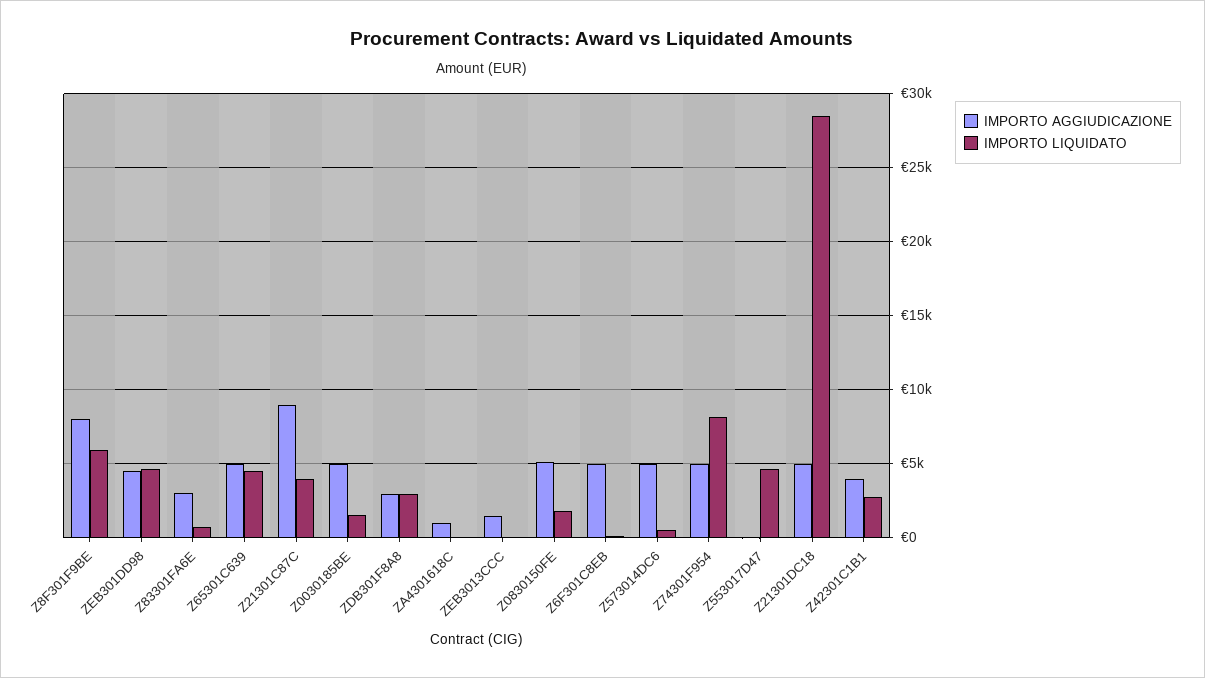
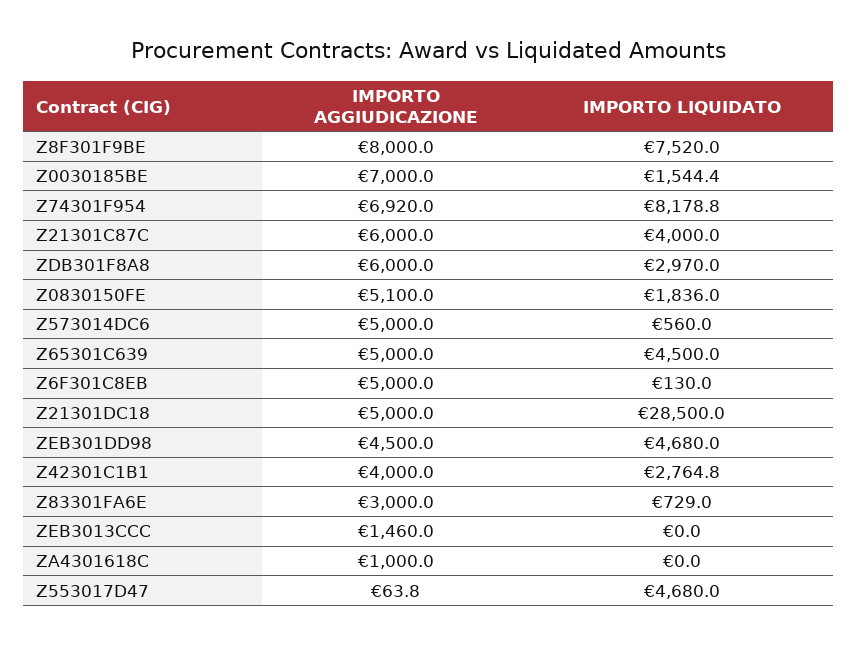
IMPORTO LIQUIDATO, Z8F301F9BE: 6000 -> 7520
IMPORTO AGGIUDICAZIONE, Z21301C87C: 9000 -> 6000
IMPORTO AGGIUDICAZIONE, Z0030185BE: 5000 -> 7000
IMPORTO AGGIUDICAZIONE, ZDB301F8A8: 3000 -> 6000
IMPORTO AGGIUDICAZIONE, Z74301F954: 5000 -> 6920

